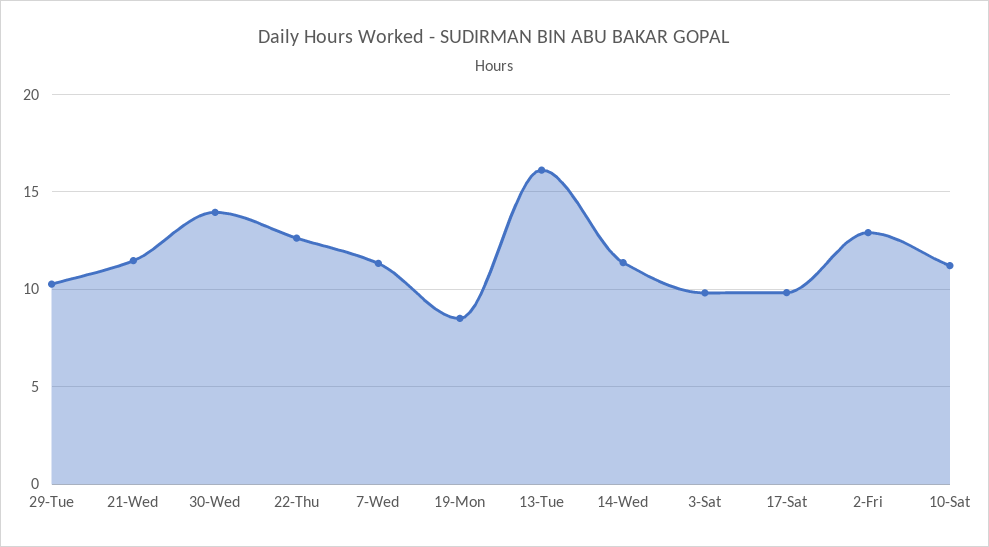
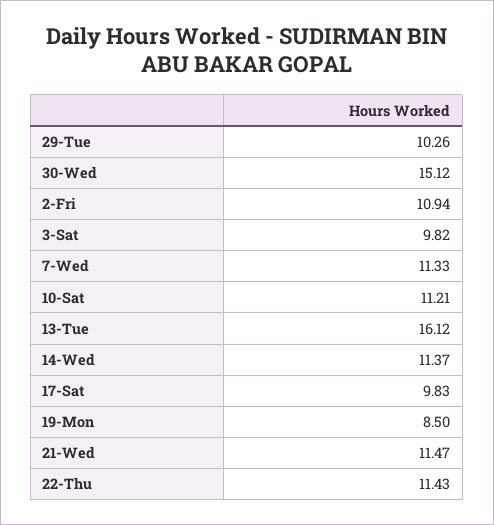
30-Wed: 14 -> 15.12
22-Thu: 12.5 -> 11.43
2-Fri: 13 -> 10.94

